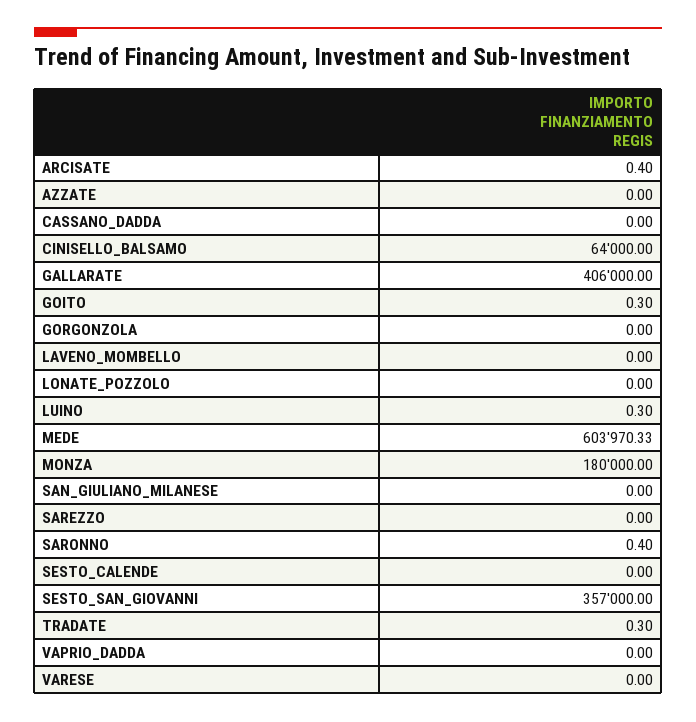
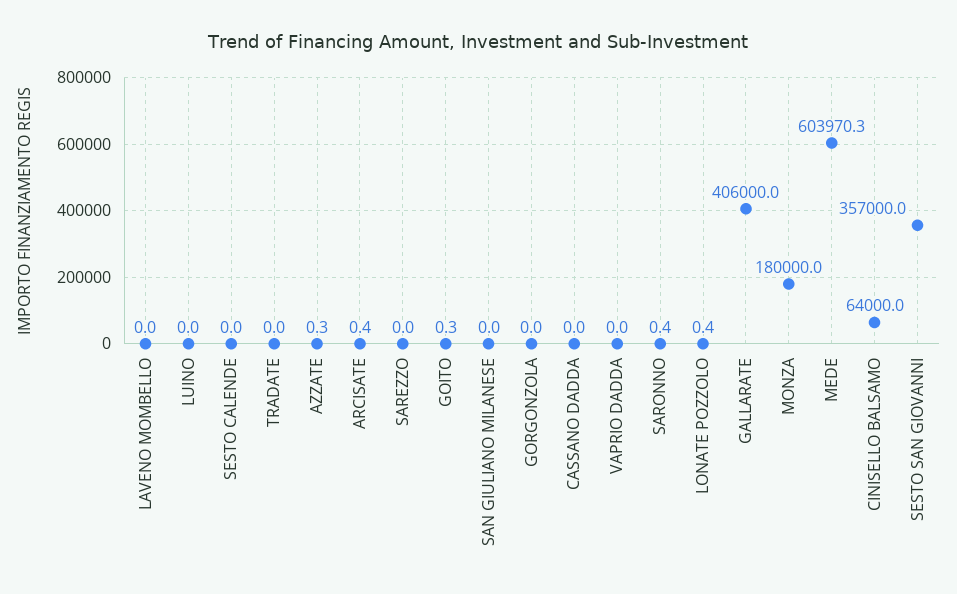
AZZATE: 0 -> 0.3
LONATE_POZZOLO: 0 -> 0.4
LUINO: 0.3 -> 0
TRADATE: 0.3 -> 0
VARESE: 0 -> none

